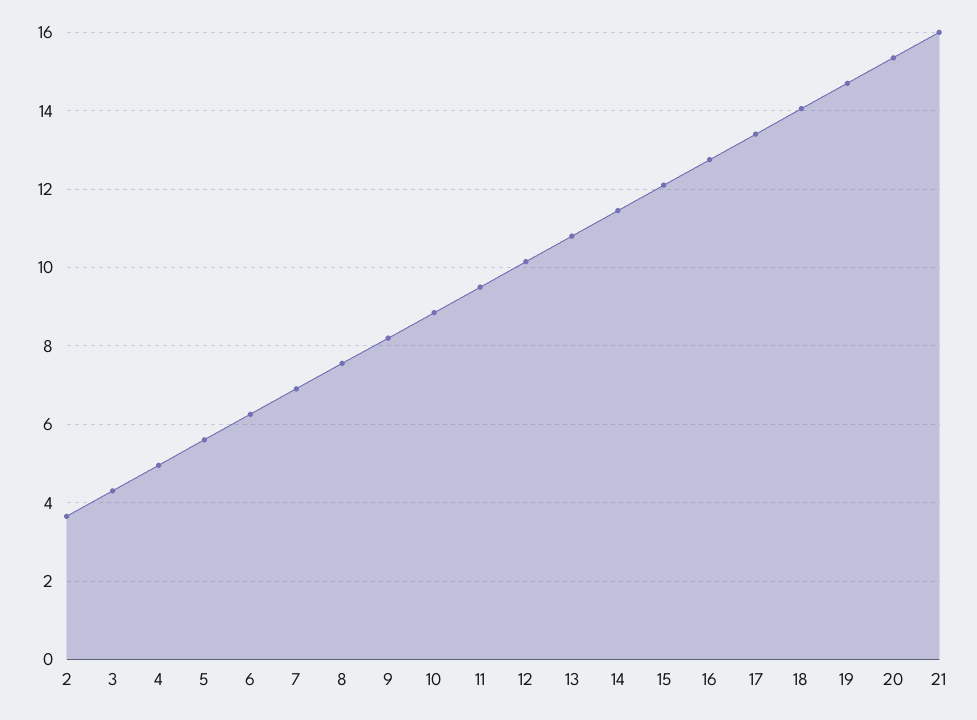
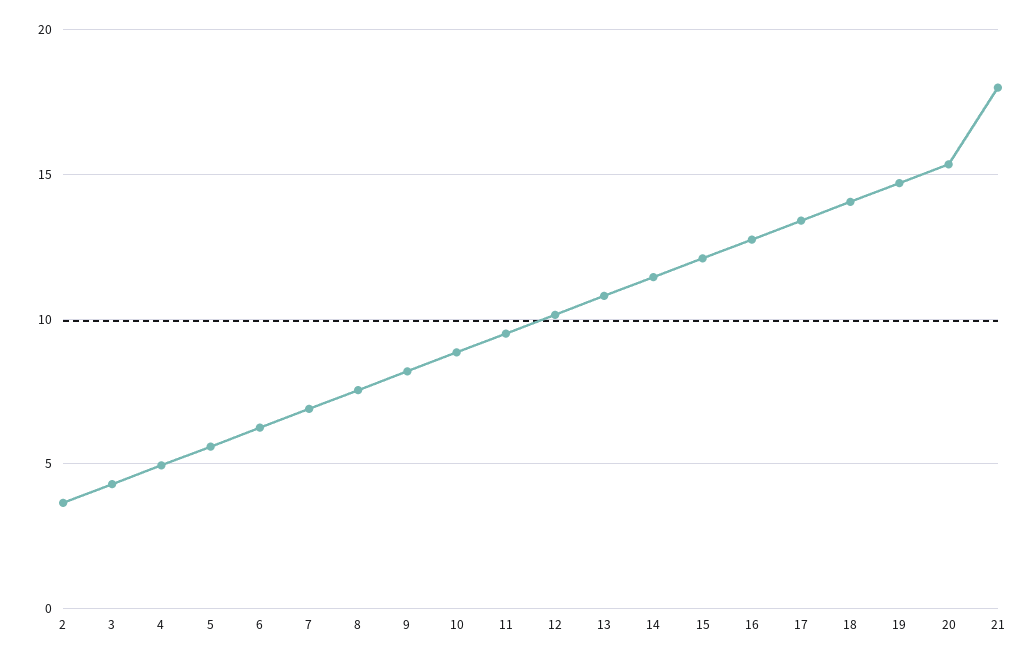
21: 16 -> 18

